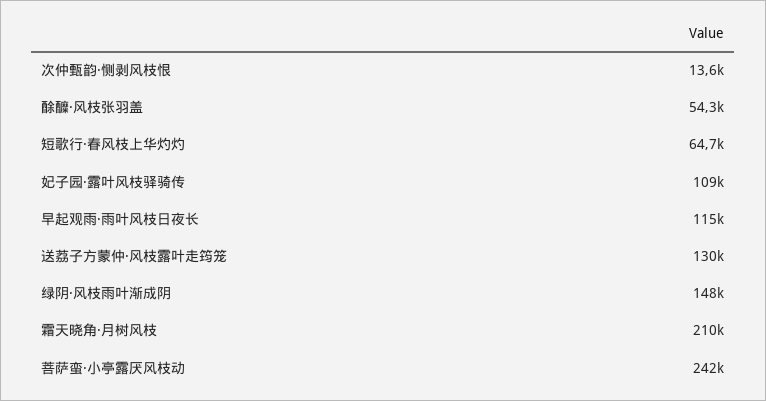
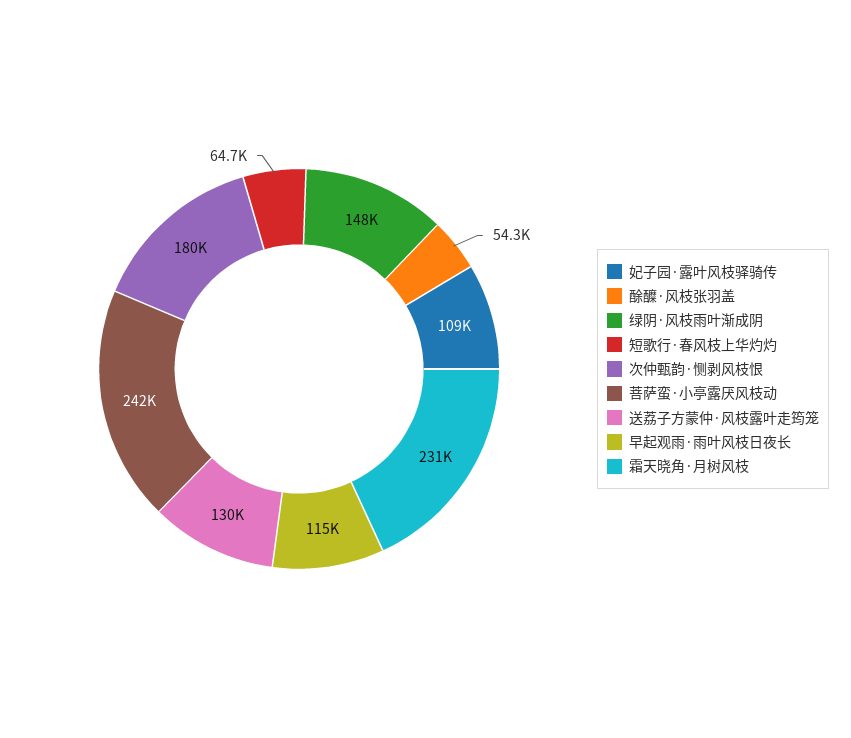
次仲甄韵·恻剥风枝恨: 13600 -> 180000
霜天晓角·月树风枝: 210000 -> 231000

